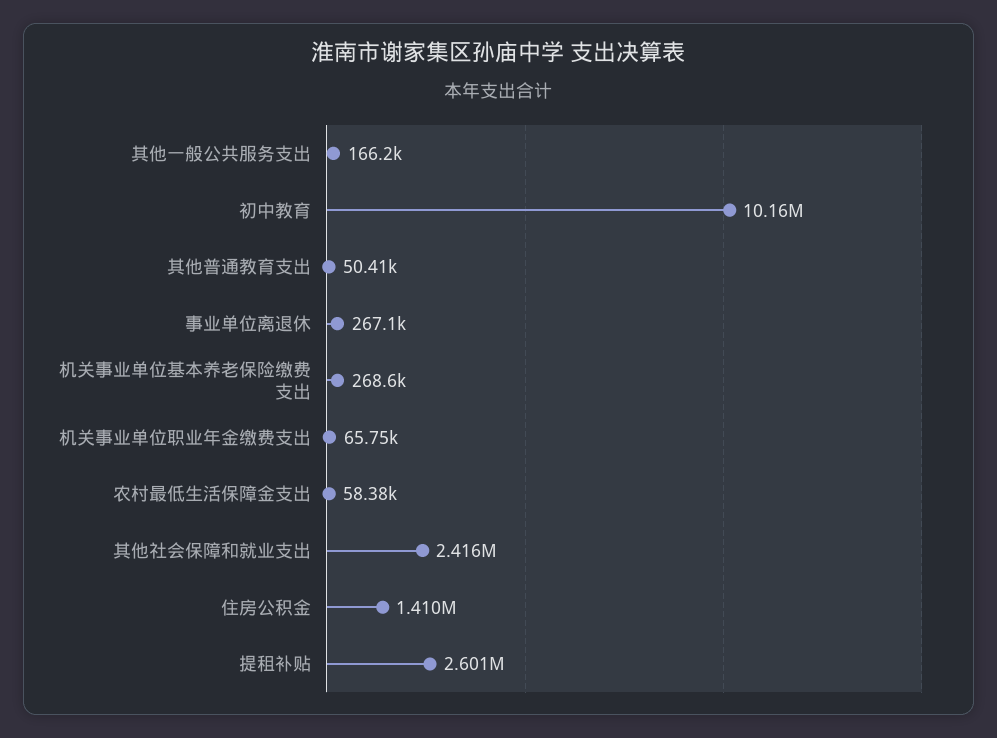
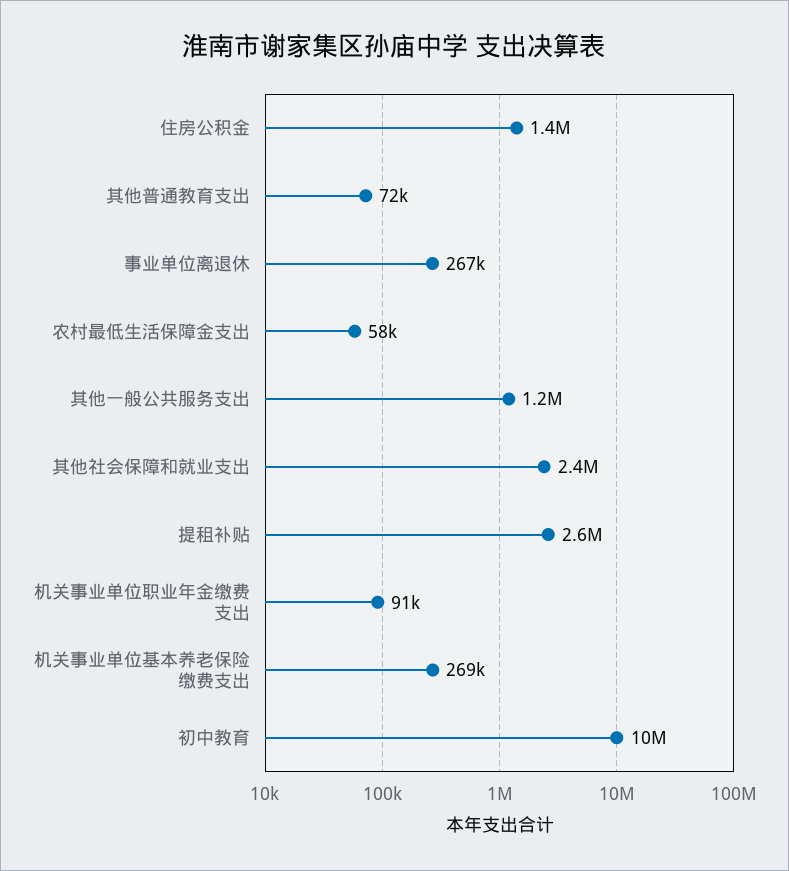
其他一般公共服务支出: 166200 -> 1200000
其他普通教育支出: 50410 -> 72000
机关事业单位职业年金缴费支出: 65750 -> 91000

